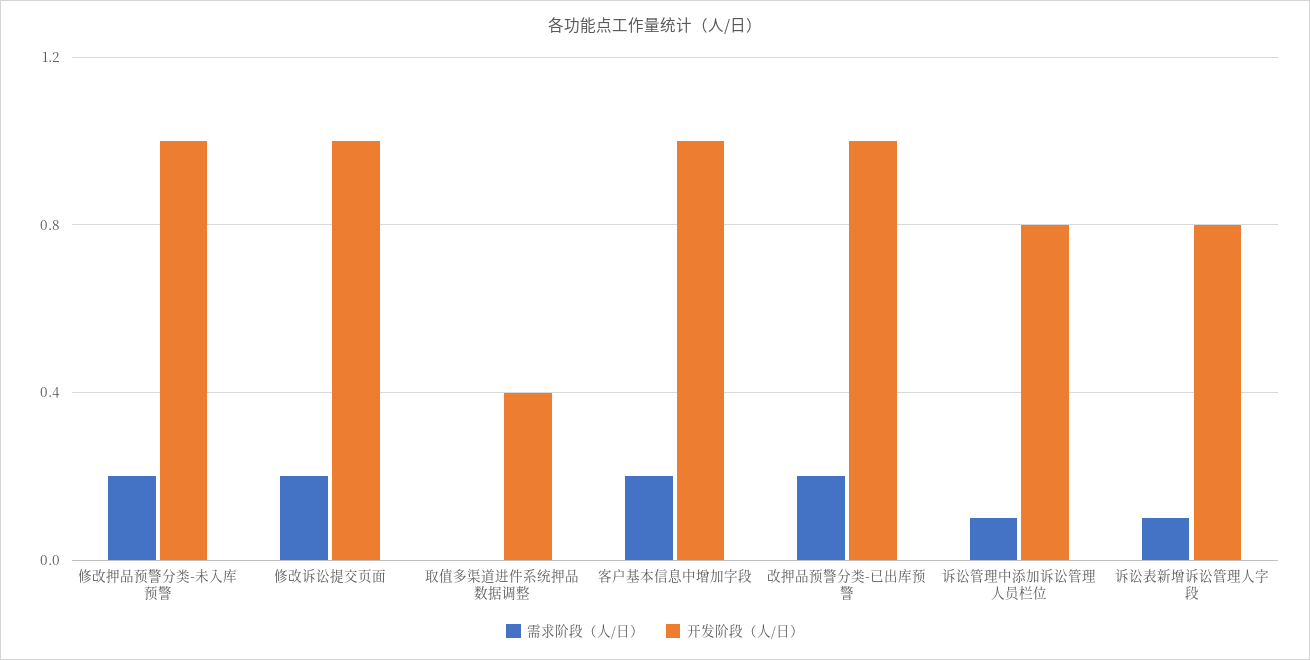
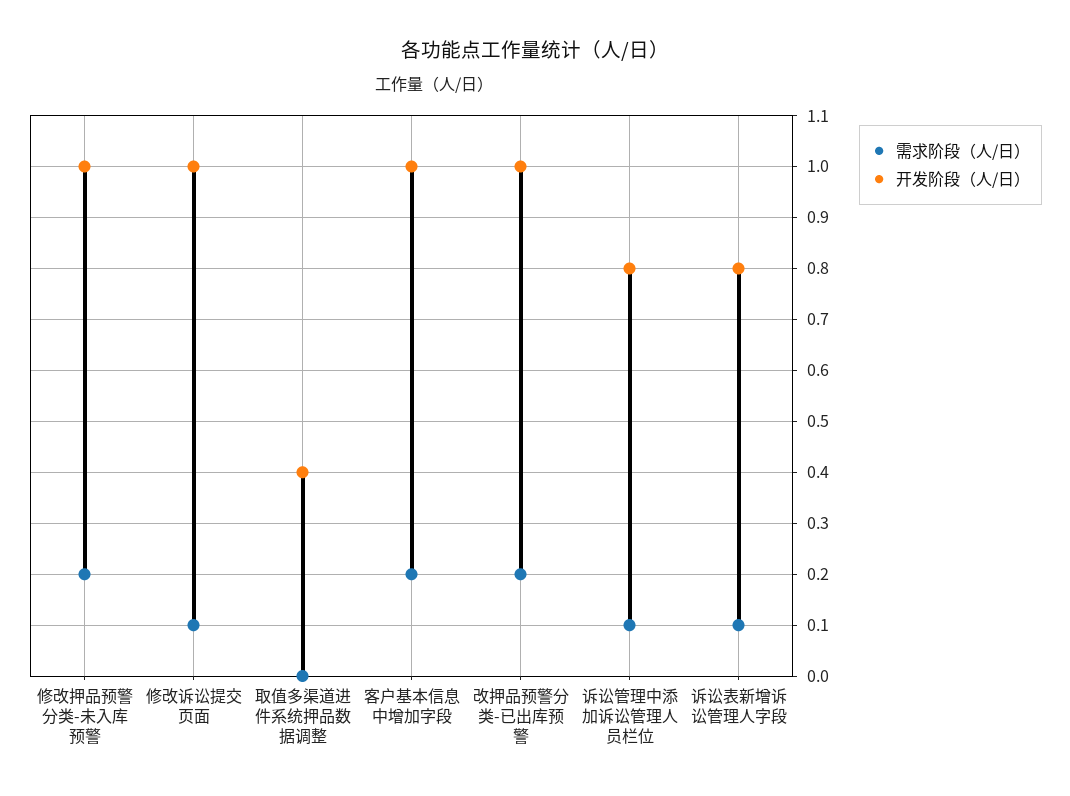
需求阶段（人/日）, 修改诉讼提交页面: 0.2 -> 0.1

